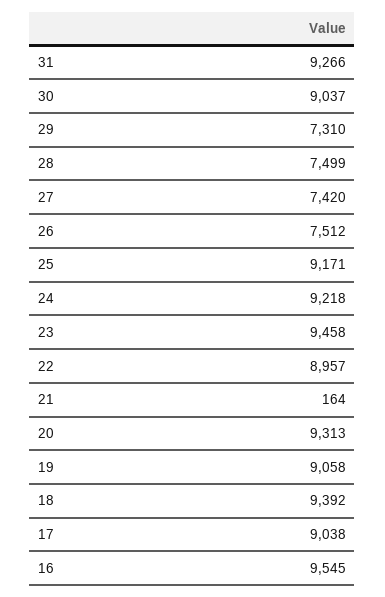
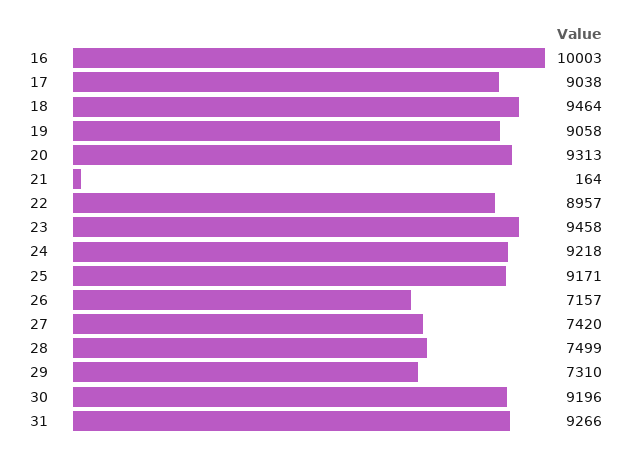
30: 9037 -> 9196
26: 7512 -> 7157
18: 9392 -> 9464
16: 9545 -> 10003

